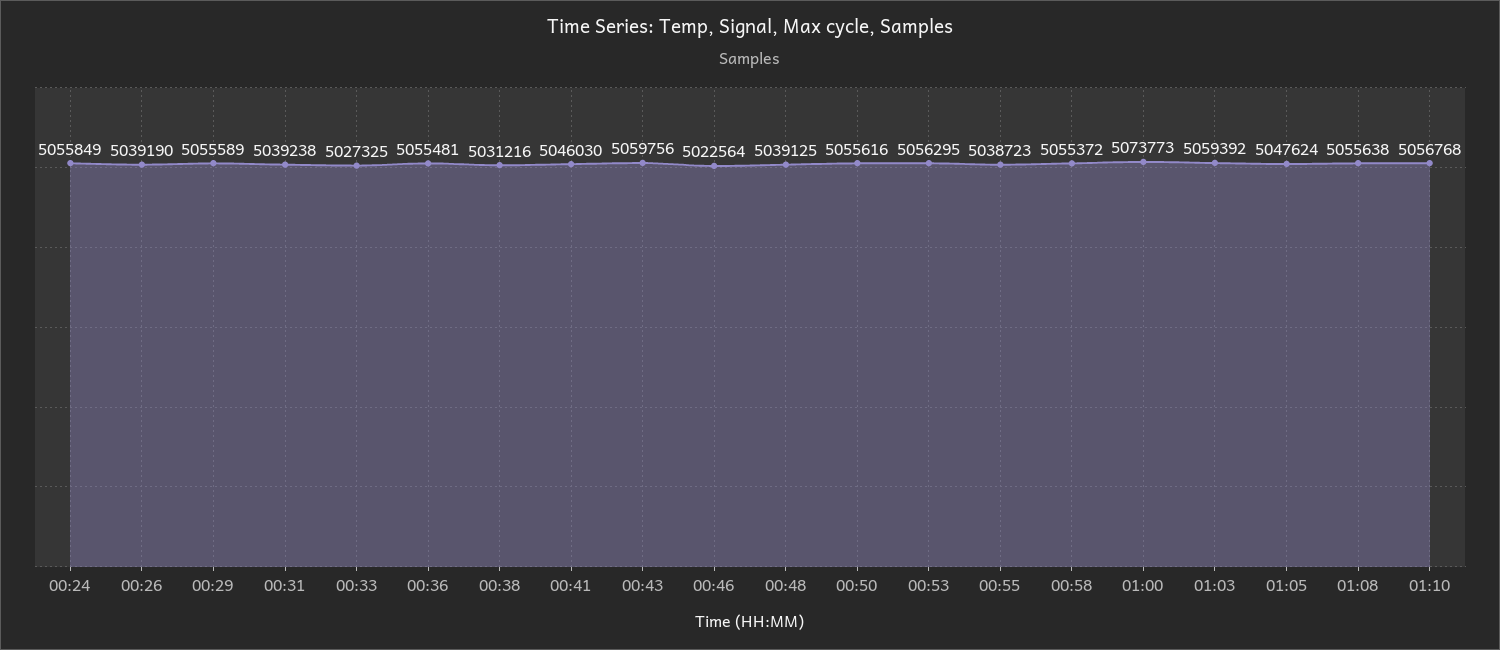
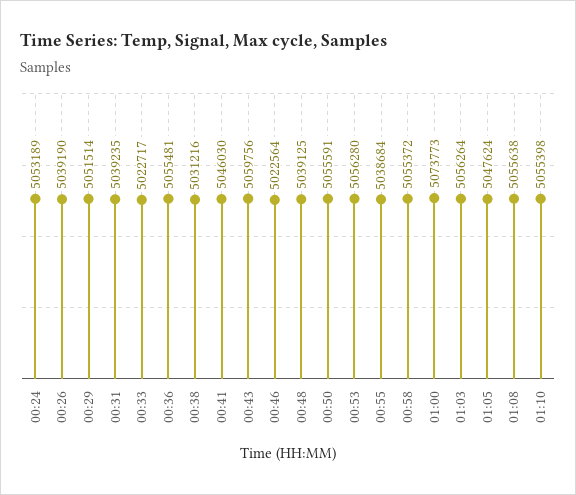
00:24: 5055849 -> 5053189
00:29: 5055589 -> 5051514
00:31: 5039238 -> 5039235
00:33: 5027325 -> 5022717
00:50: 5055616 -> 5055591
00:53: 5056295 -> 5056280
00:55: 5038723 -> 5038684
01:03: 5059392 -> 5056264
01:10: 5056768 -> 5055398

